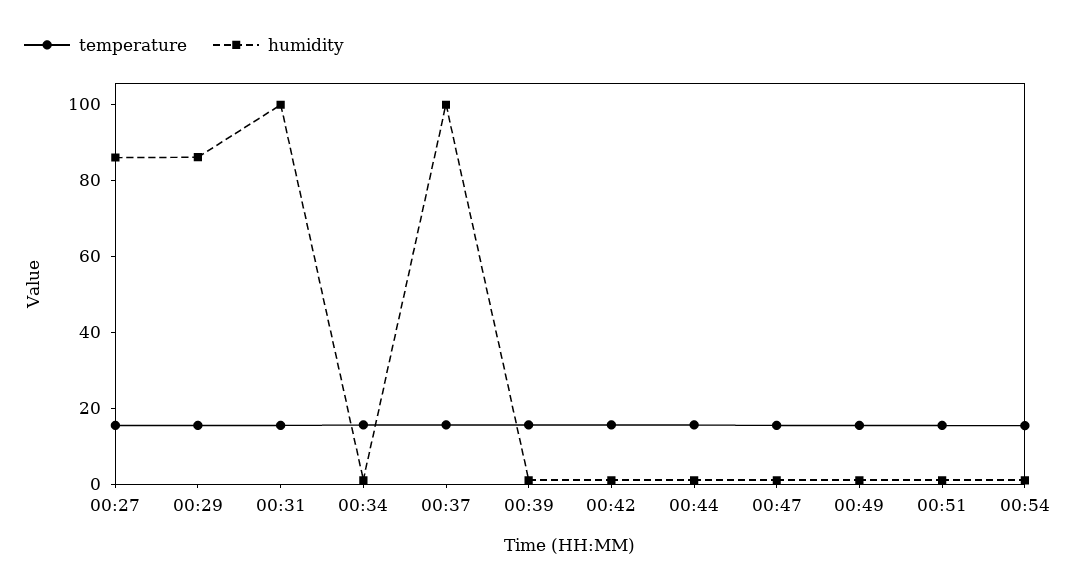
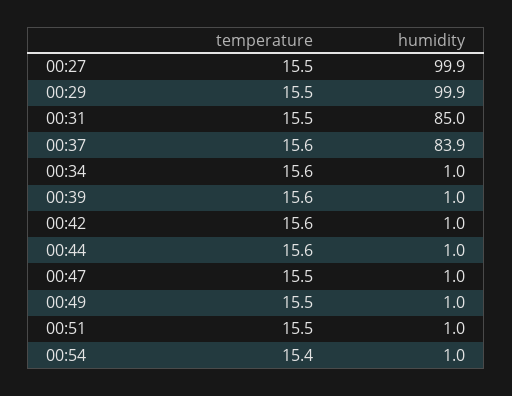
humidity, 00:27: 85 -> 99.9
humidity, 00:29: 85 -> 99.9
humidity, 00:31: 100 -> 85
humidity, 00:37: 100 -> 83.9

